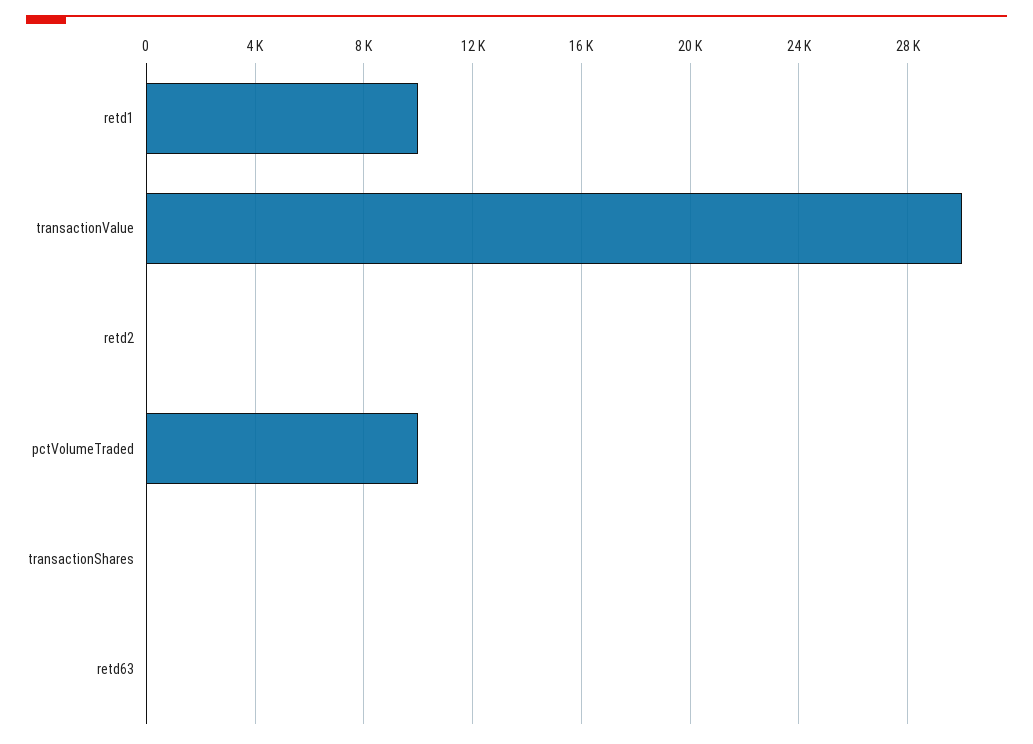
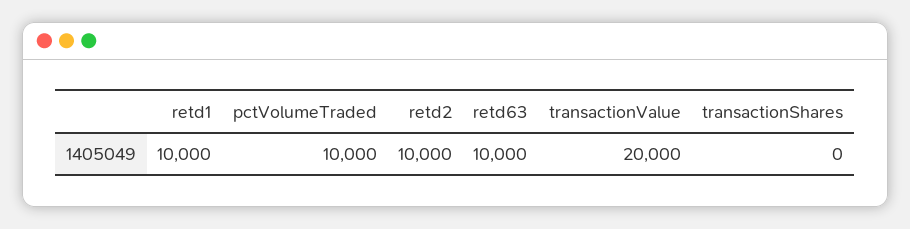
transactionValue: 30000 -> 20000
retd2: 0 -> 10000
retd63: 0 -> 10000

